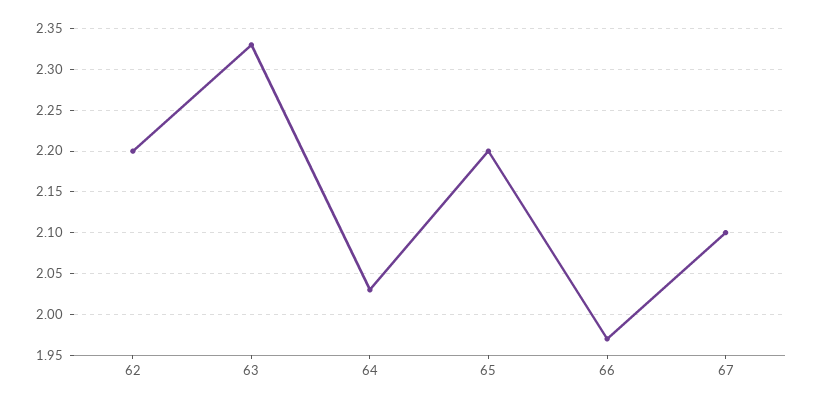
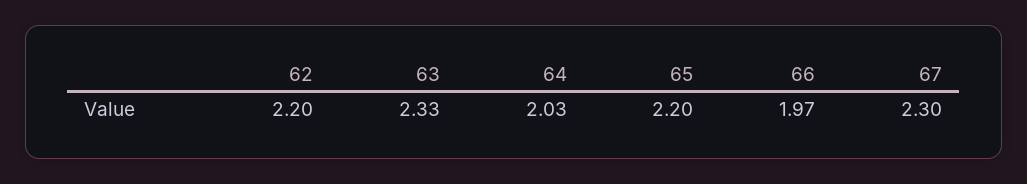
67: 2.1 -> 2.3

